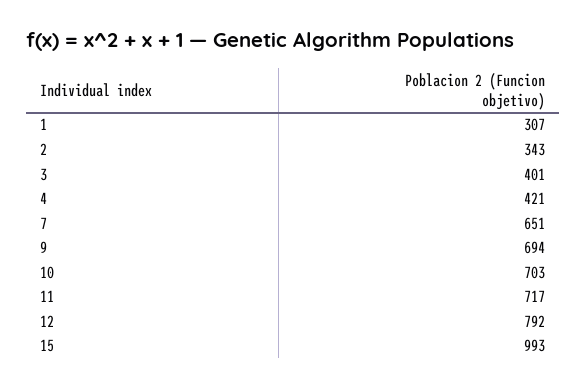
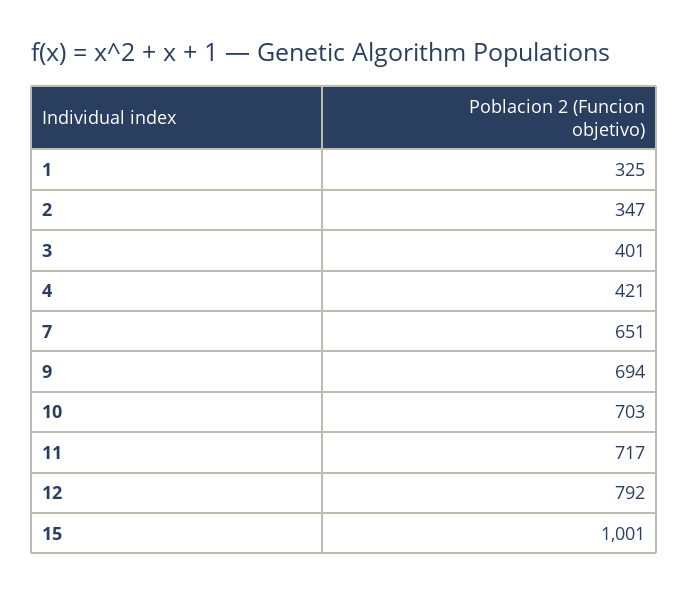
1: 307 -> 325
2: 343 -> 347
15: 993 -> 1001

